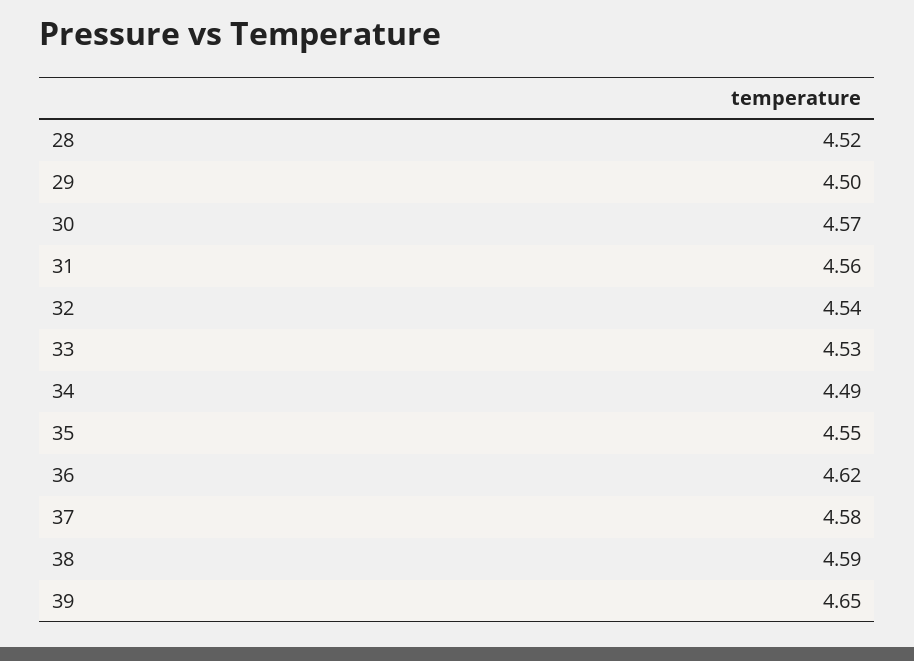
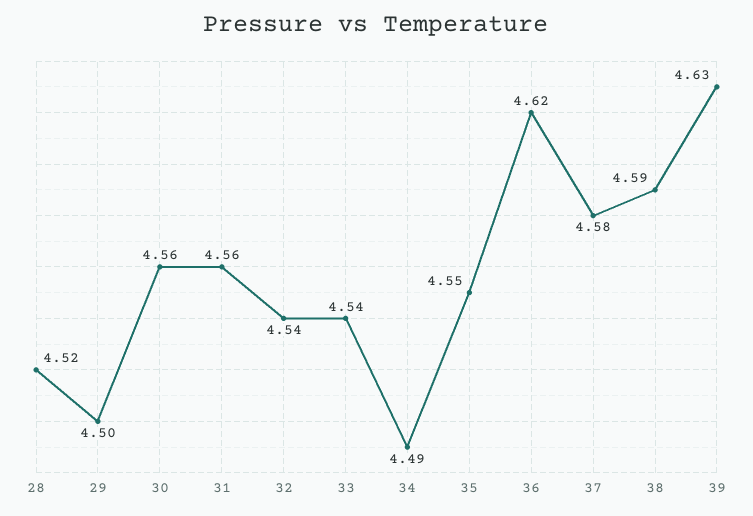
30: 4.57 -> 4.56
33: 4.53 -> 4.54
39: 4.65 -> 4.63

